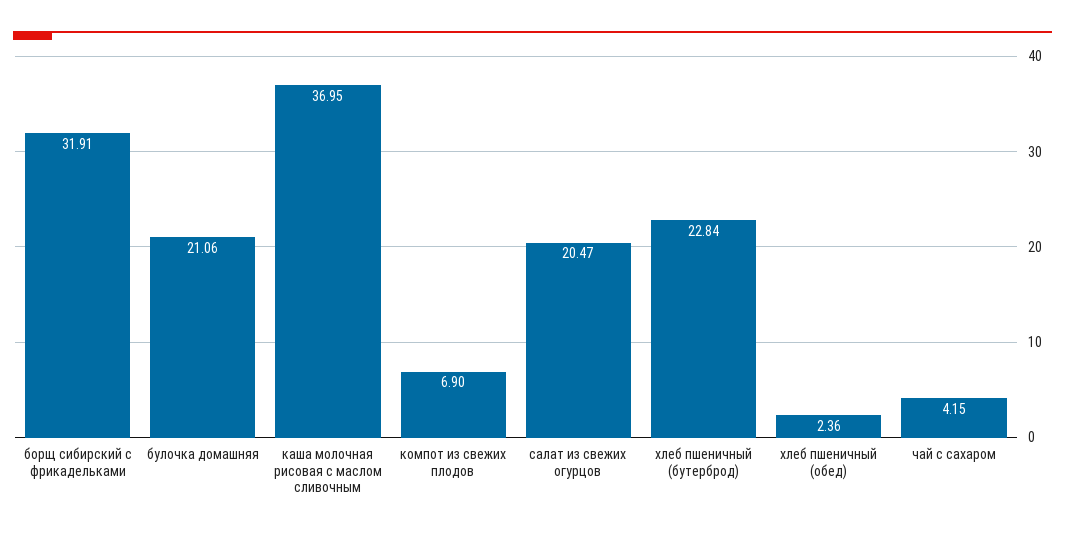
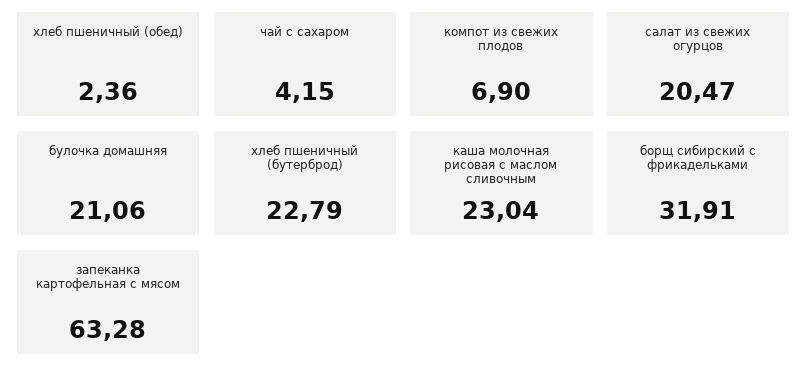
каша молочная рисовая с маслом сливочным: 36.95 -> 23.04
хлеб пшеничный (бутерброд): 22.84 -> 22.79
запеканка картофельная с мясом: none -> 63.28

